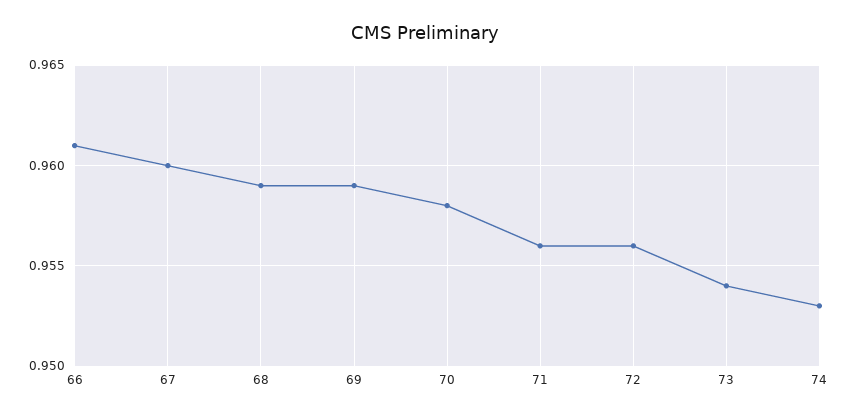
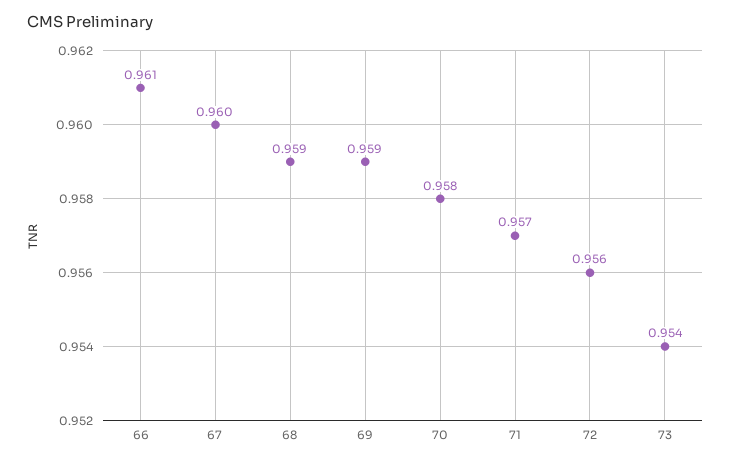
71: 0.956 -> 0.957
74: 0.953 -> none

